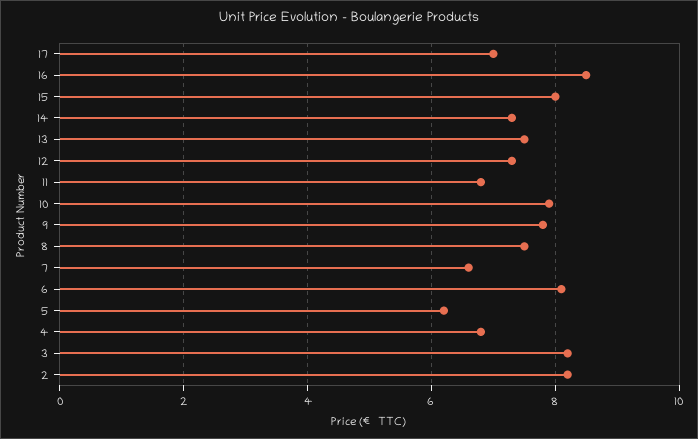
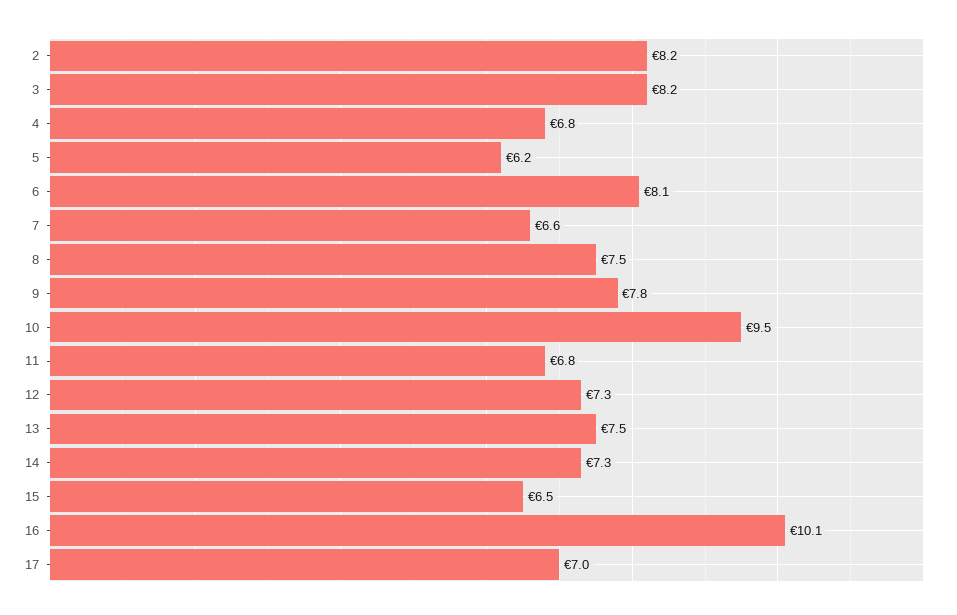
16: 8.5 -> 10.1
15: 8 -> 6.5
10: 8 -> 9.5

